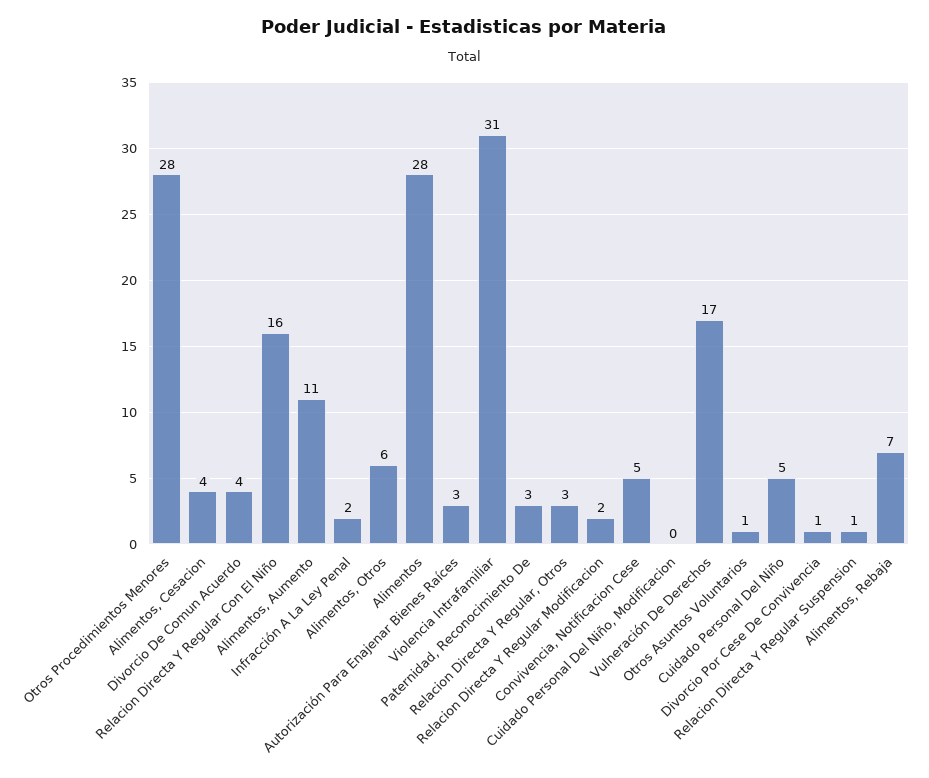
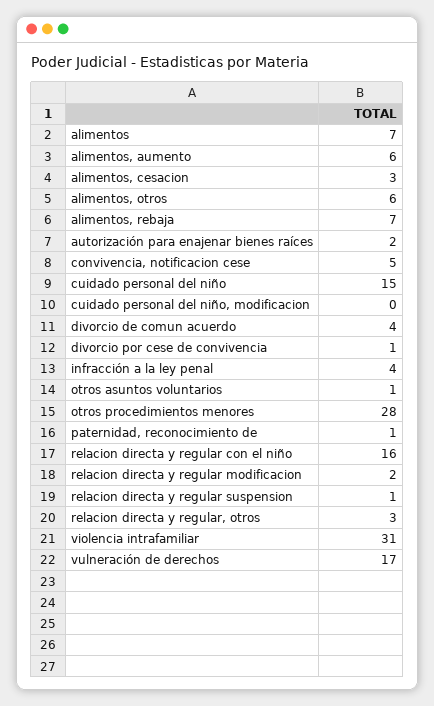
Alimentos, Cesacion: 4 -> 3
Alimentos, Aumento: 11 -> 6
Infracción A La Ley Penal: 2 -> 4
Alimentos: 28 -> 7
Autorización Para Enajenar Bienes Raíces: 3 -> 2
Paternidad, Reconocimiento De: 3 -> 1
Cuidado Personal Del Niño: 5 -> 15

